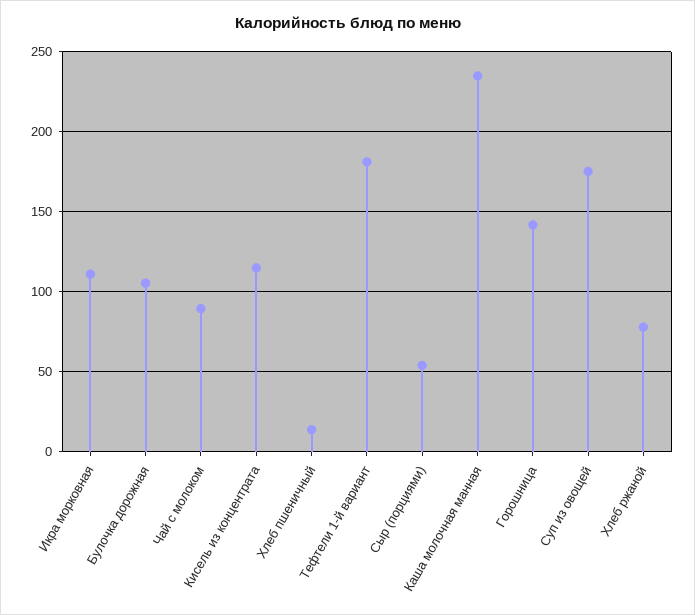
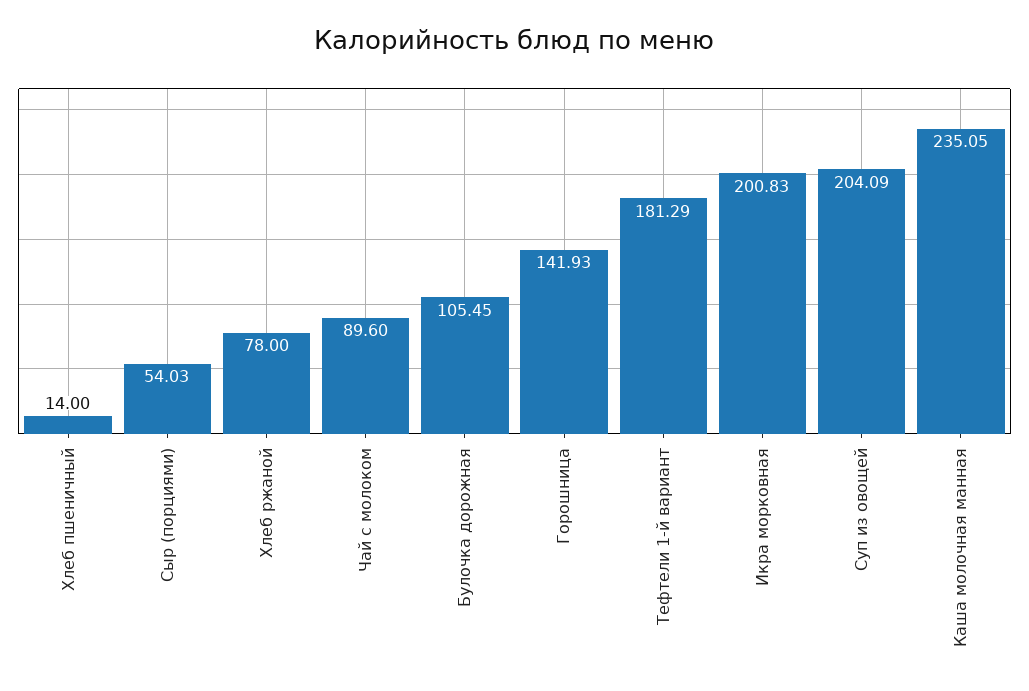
Икра морковная: 110 -> 200.83
Кисель из концентрата: 115 -> none
Суп из овощей: 175 -> 204.09

